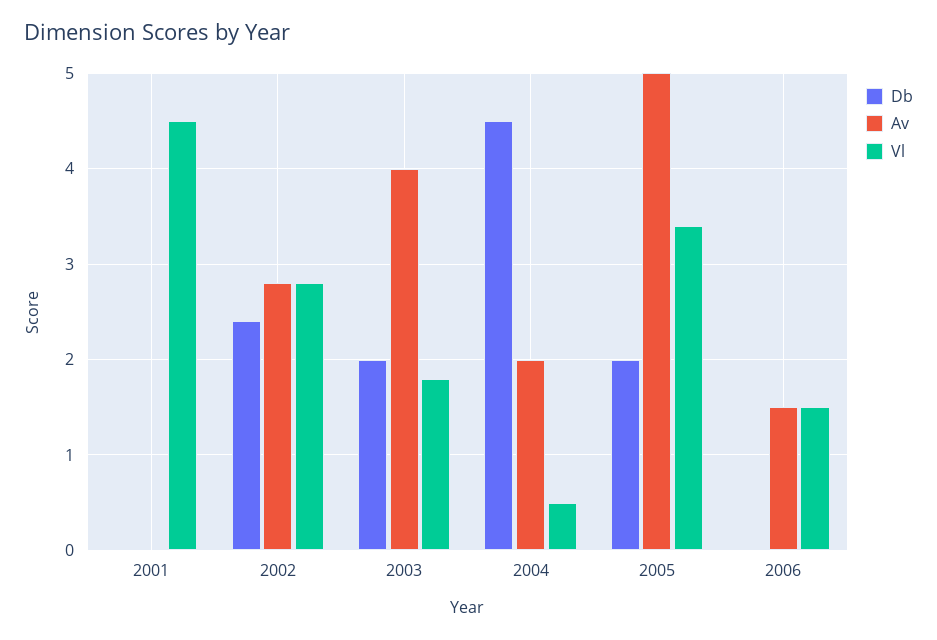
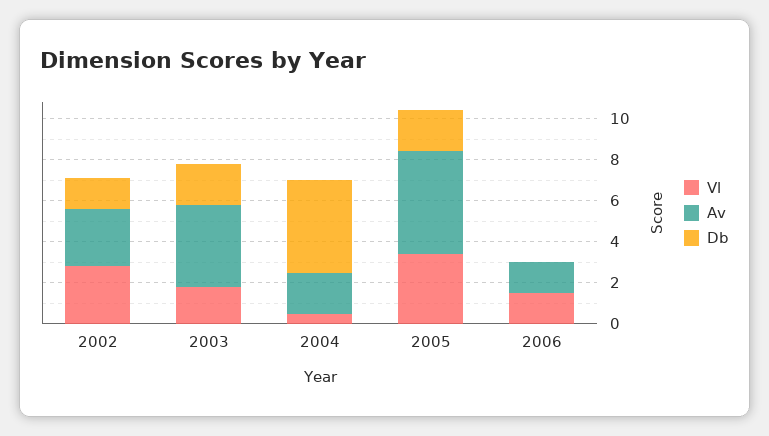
Db, 2001: 0 -> none
Av, 2001: 0 -> none
Vl, 2001: 4.5 -> none
Db, 2002: 2.4 -> 1.5

